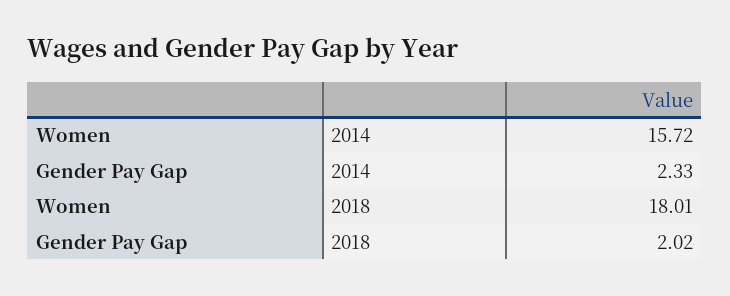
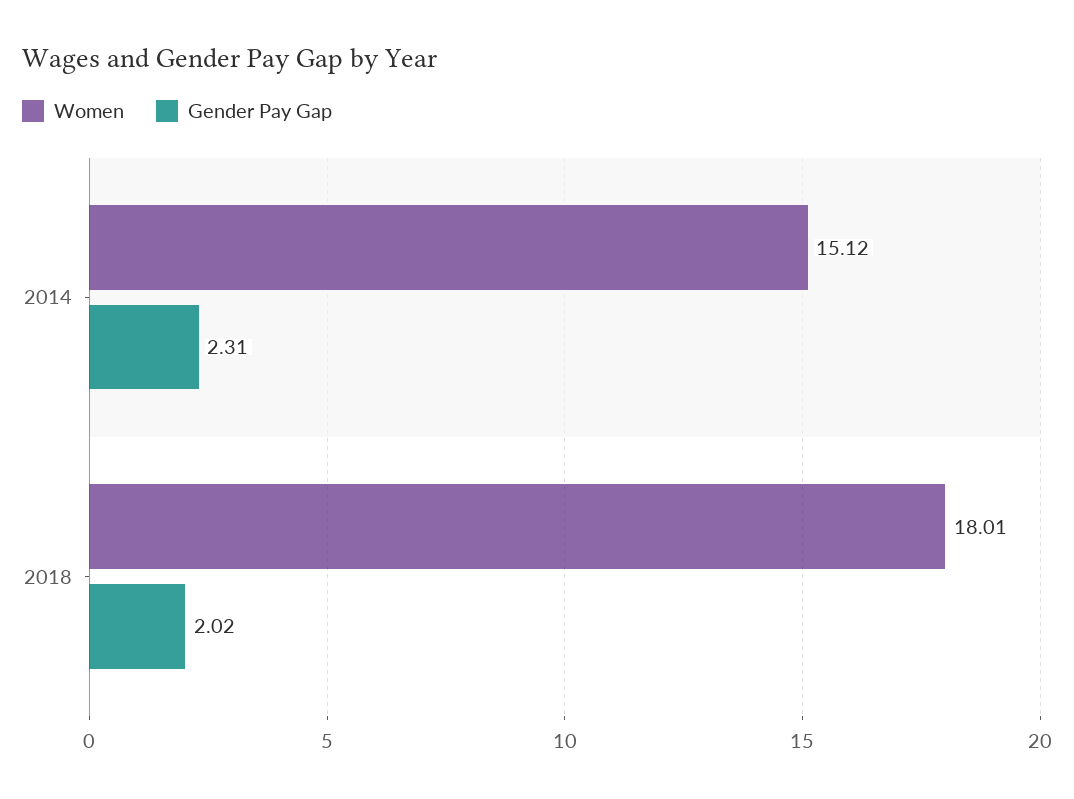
Women, 2014: 15.72 -> 15.12
Gender Pay Gap, 2014: 2.33 -> 2.31

